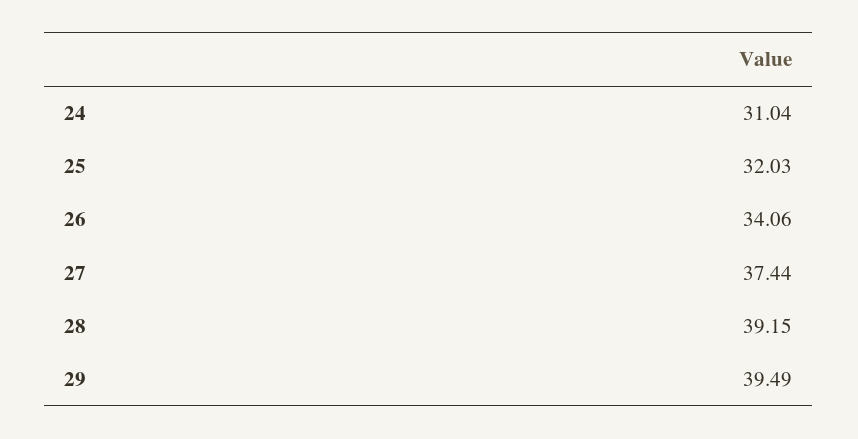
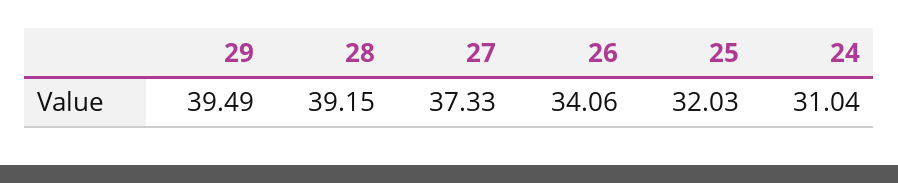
27: 37.44 -> 37.33

